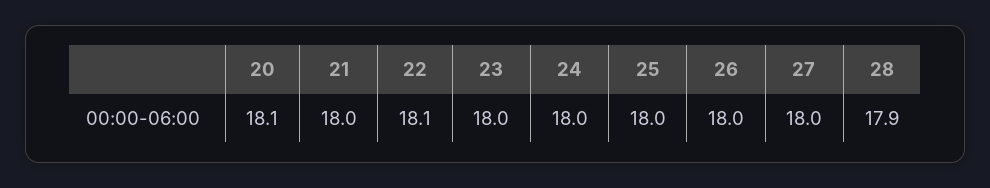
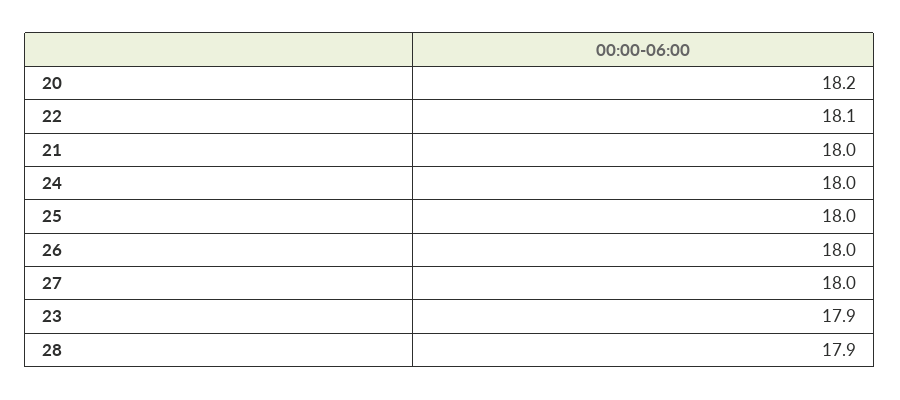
20: 18.1 -> 18.2
23: 18 -> 17.9

